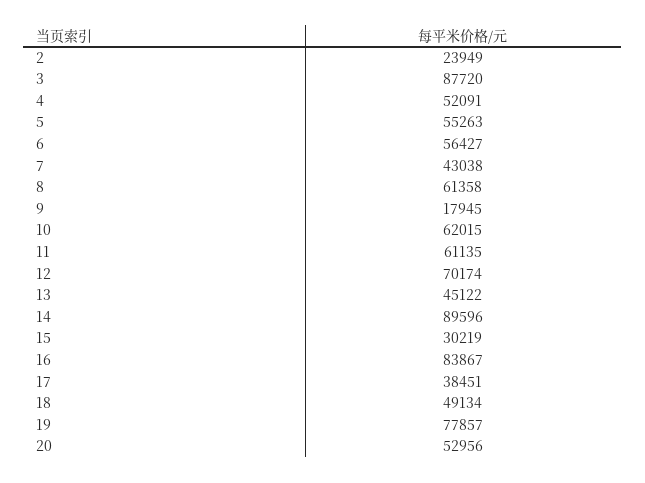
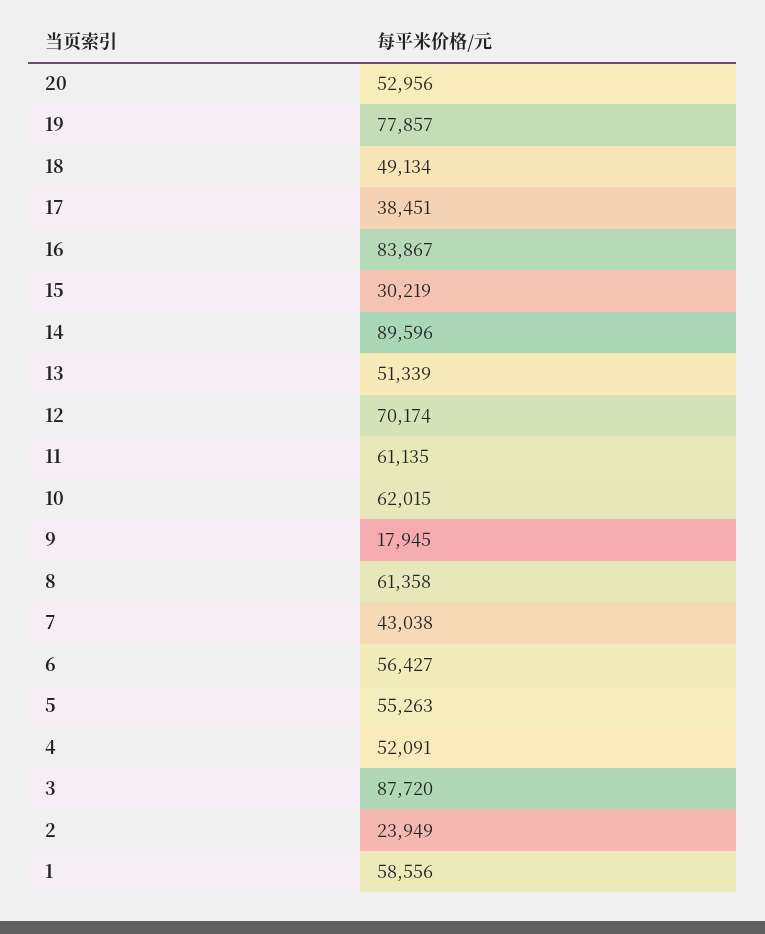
13: 45122 -> 51339
1: none -> 58556

